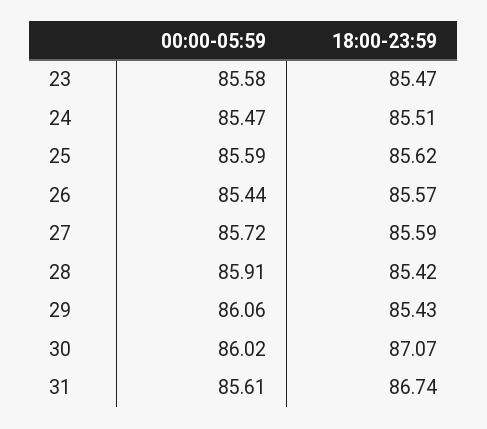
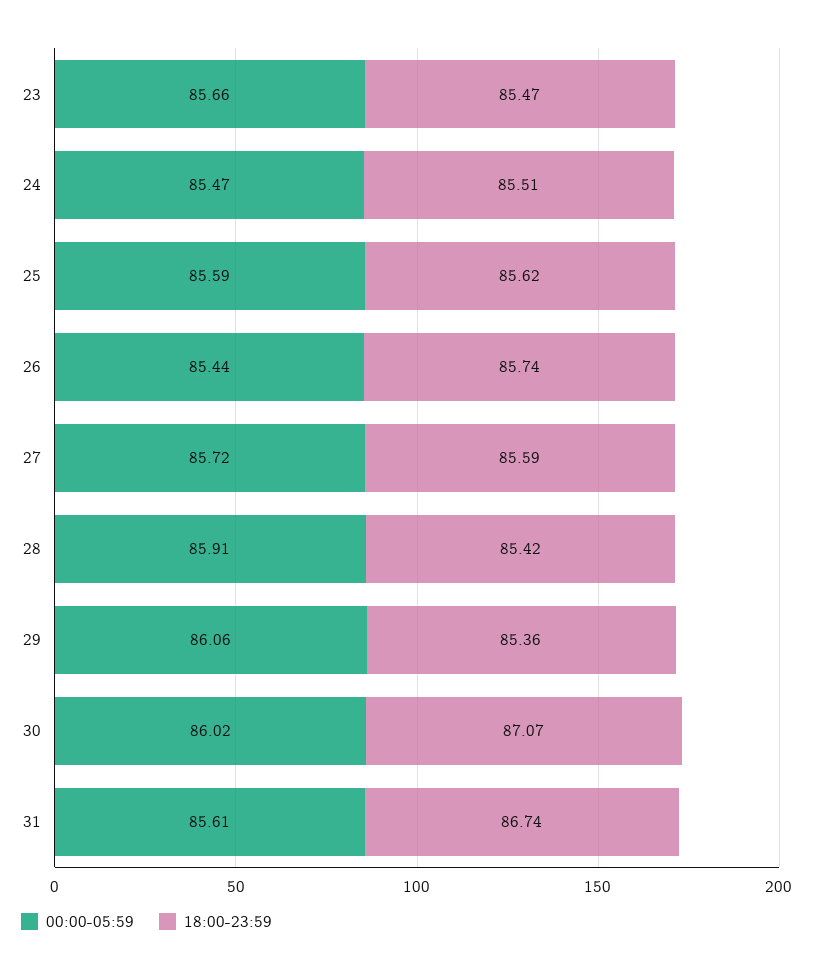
00:00-05:59, 23: 85.58 -> 85.66
18:00-23:59, 26: 85.57 -> 85.74
18:00-23:59, 29: 85.43 -> 85.36

